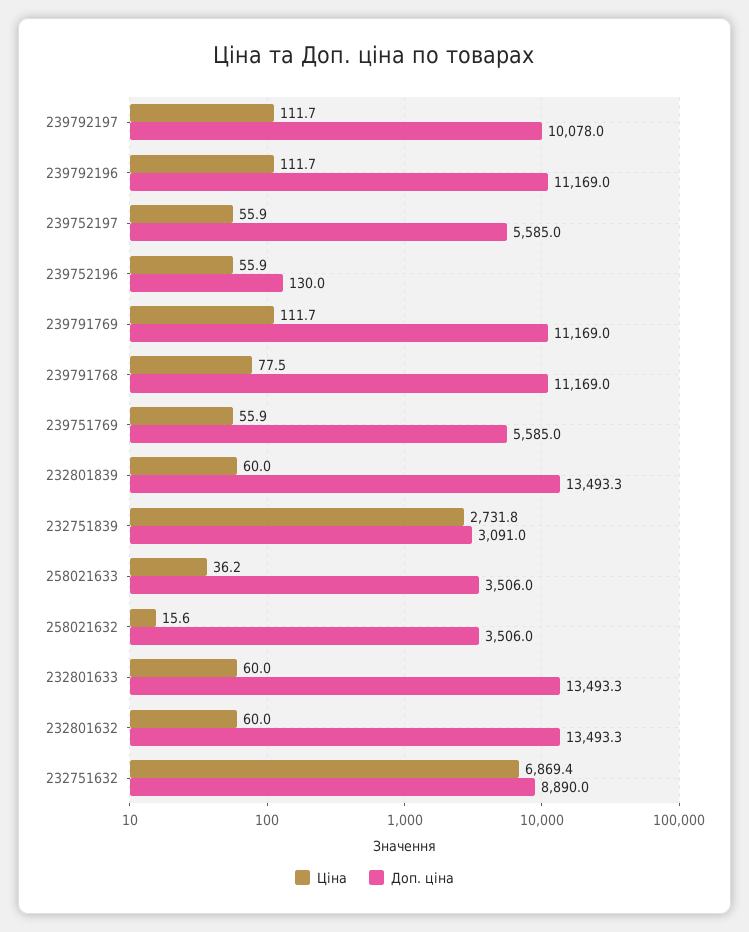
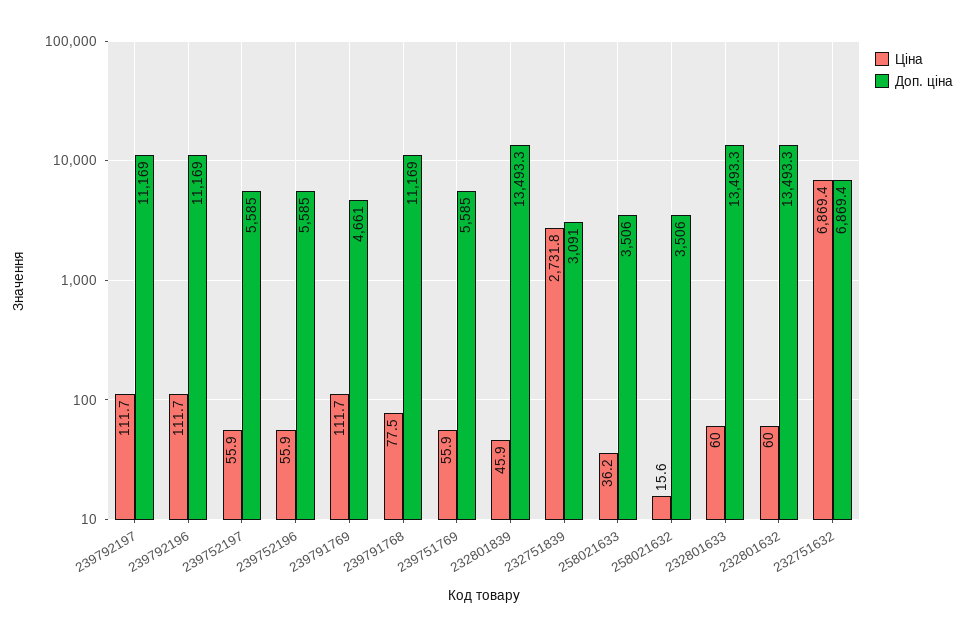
Доп. ціна, 239792197: 10078 -> 11169
Доп. ціна, 239752196: 130 -> 5585
Доп. ціна, 239791769: 11169 -> 4661
Ціна, 232801839: 60 -> 45.9
Доп. ціна, 232751632: 8890 -> 6869.4

